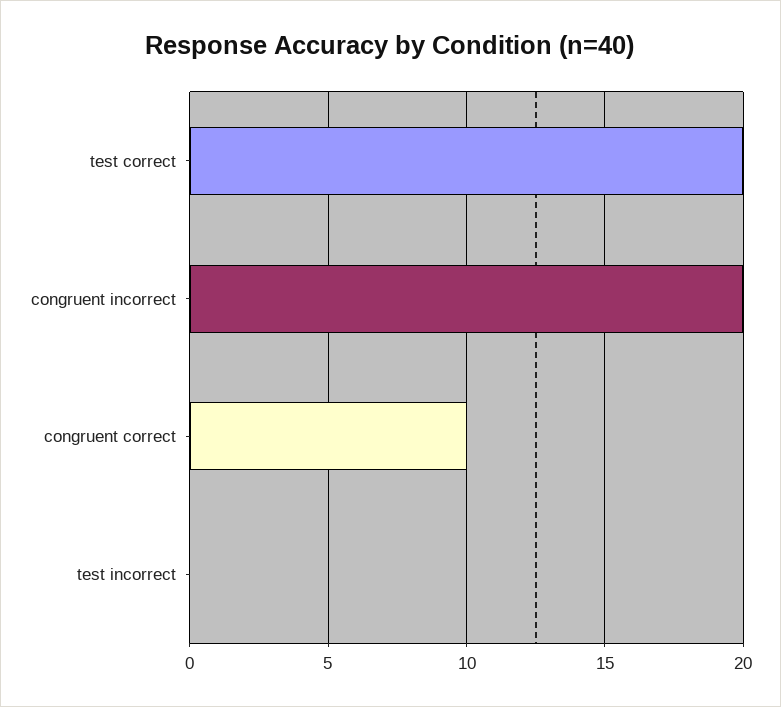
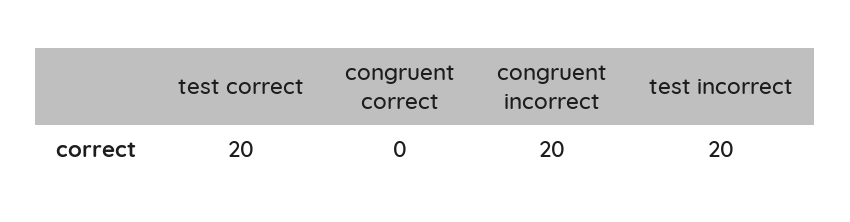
congruent correct: 10 -> 0
test incorrect: 0 -> 20

